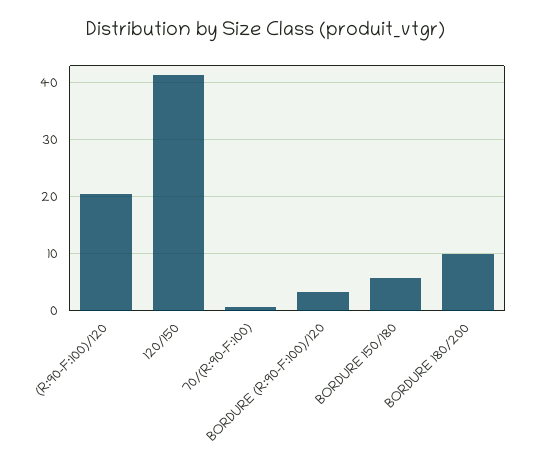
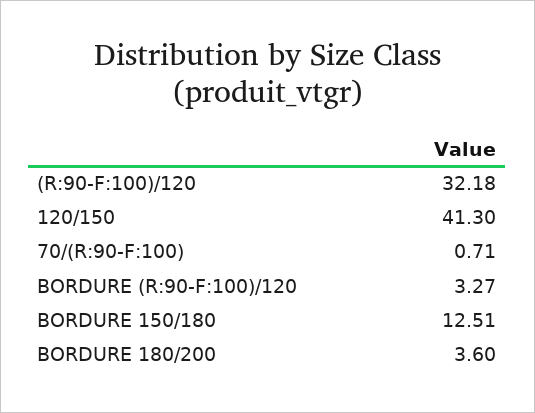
(R:90-F:100)/120: 20 -> 32.18
BORDURE 150/180: 6 -> 12.51
BORDURE 180/200: 10 -> 3.6

